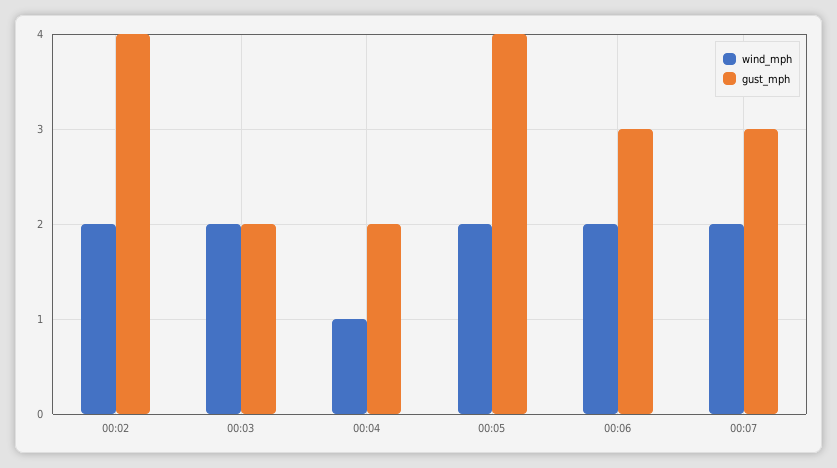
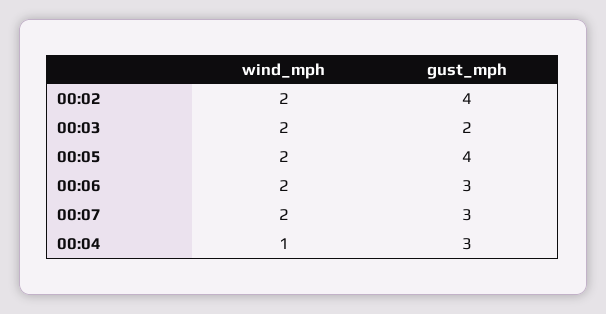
gust_mph, 00:04: 2 -> 3

